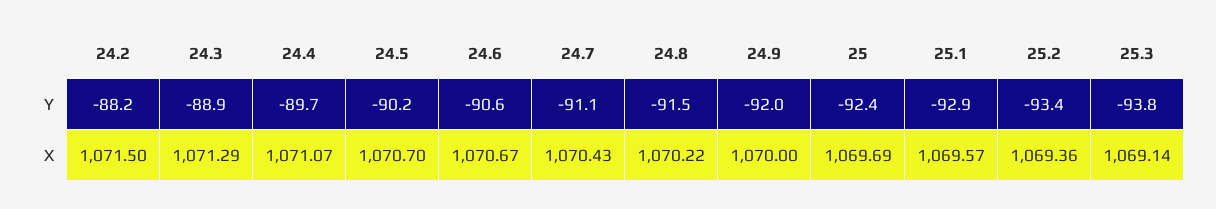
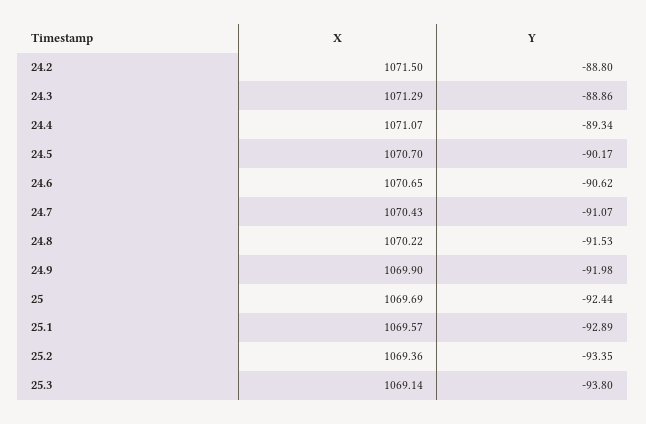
24.2, Y: -88.2 -> -88.8
24.4, Y: -89.7 -> -89.34
24.6, X: 1070.67 -> 1070.65
24.9, X: 1070 -> 1069.9

